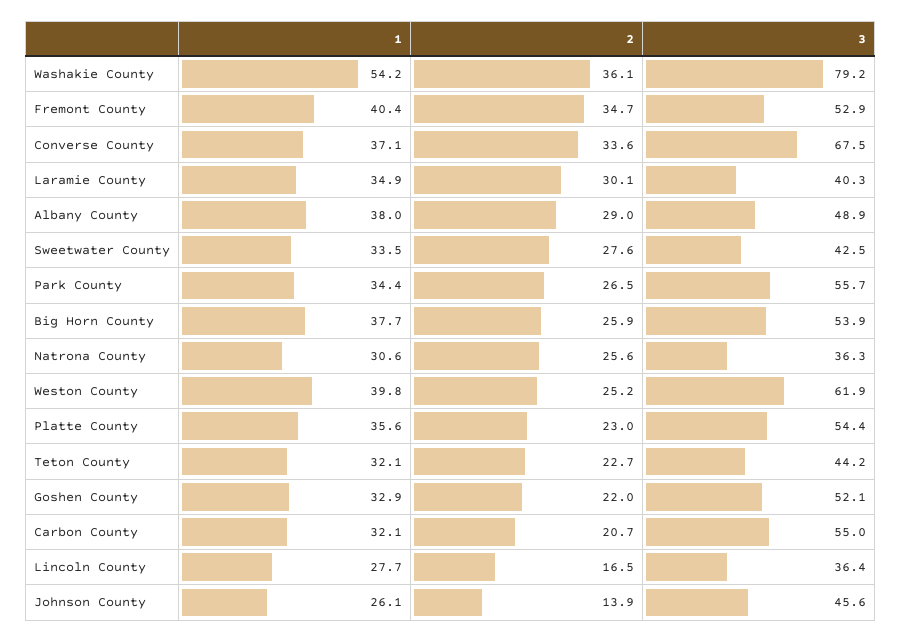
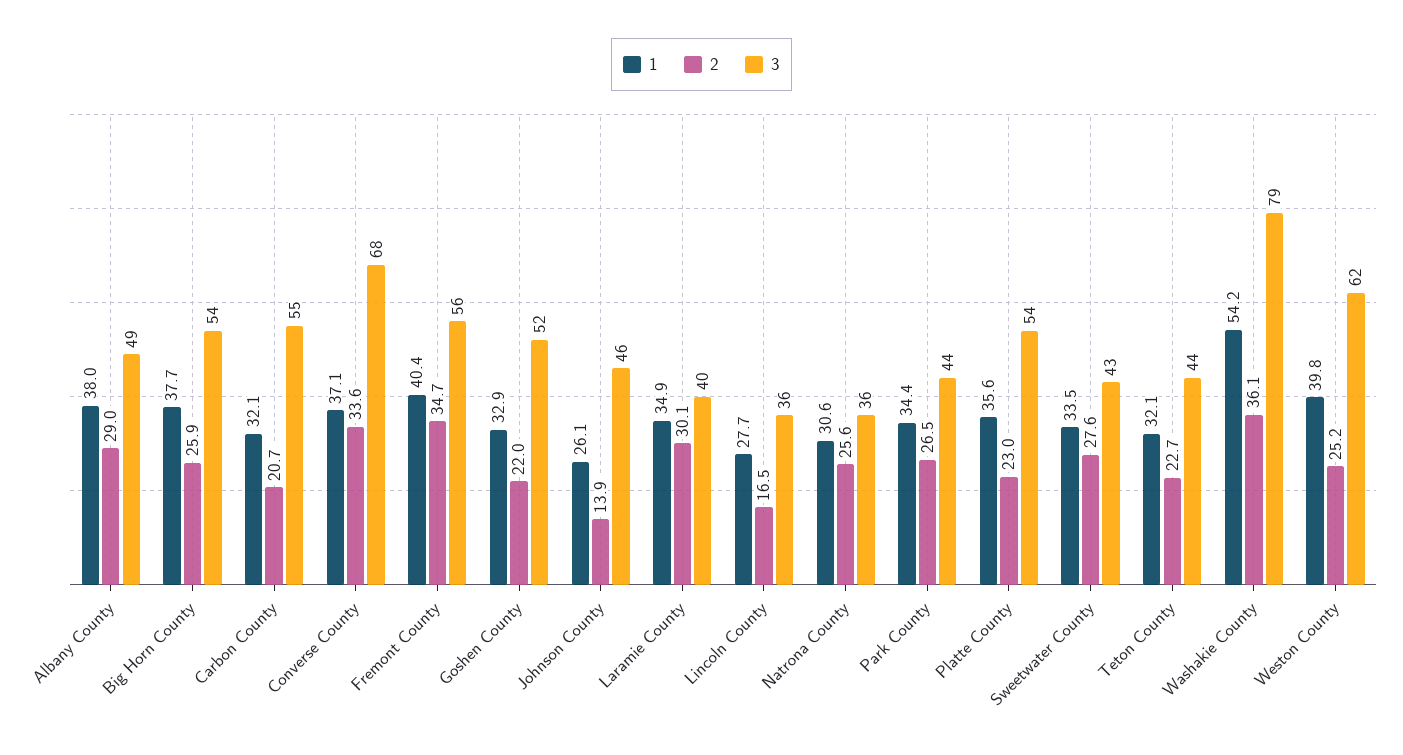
3, Fremont County: 52.9 -> 56
3, Park County: 55.7 -> 44

